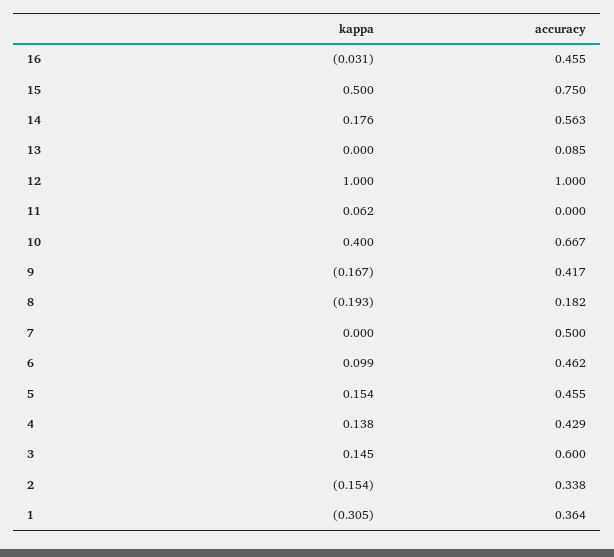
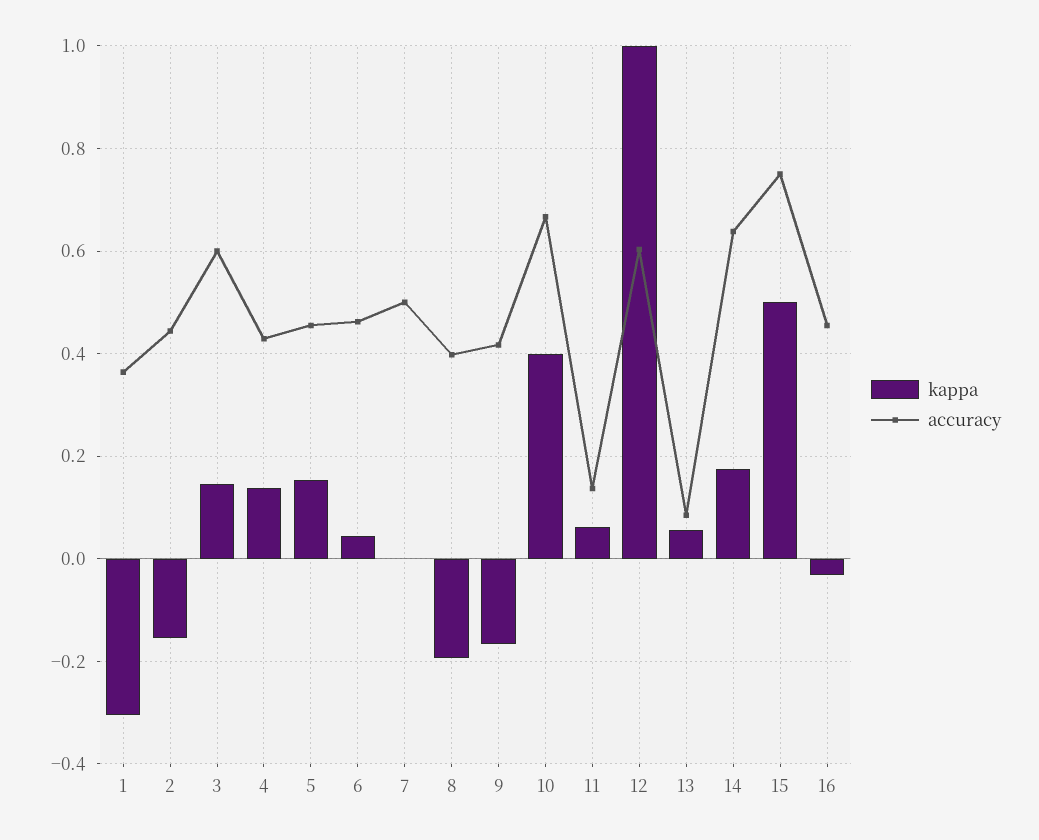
accuracy, 14: 0.563 -> 0.64
kappa, 13: 0 -> 0.06
accuracy, 12: 1 -> 0.6
accuracy, 11: 0 -> 0.14
accuracy, 8: 0.182 -> 0.4
kappa, 6: 0.099 -> 0.04
accuracy, 2: 0.338 -> 0.44

